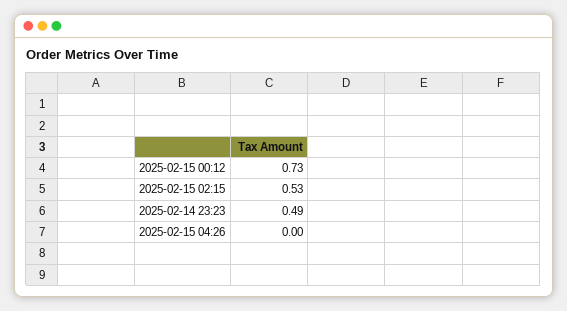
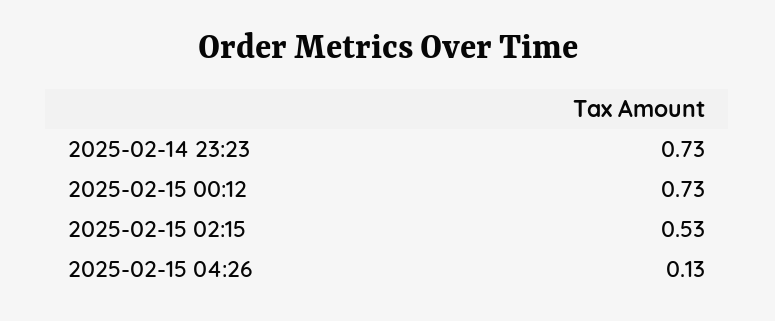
2025-02-14 23:23: 0.49 -> 0.73
2025-02-15 04:26: 0 -> 0.13

